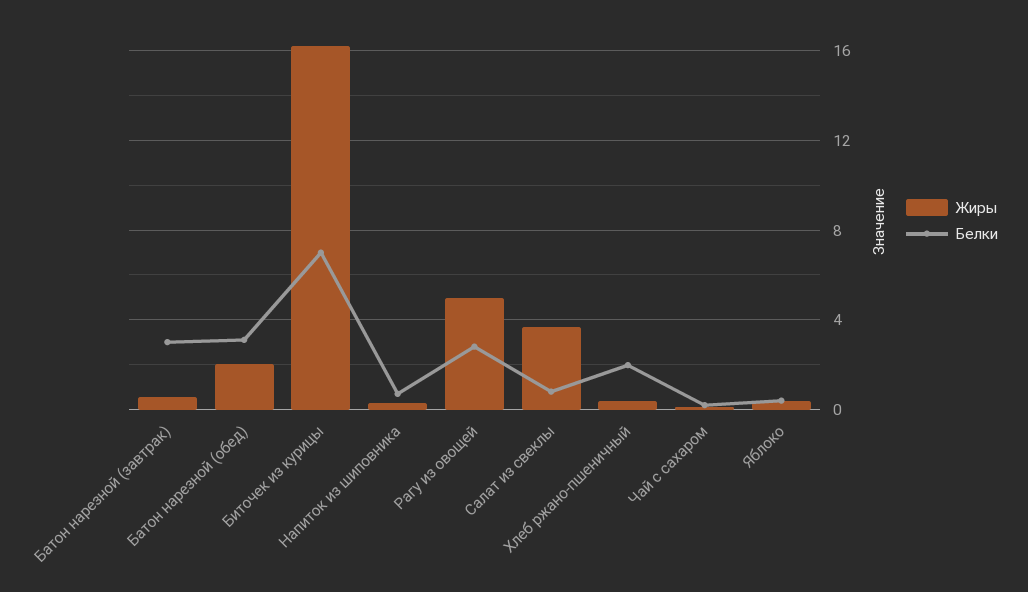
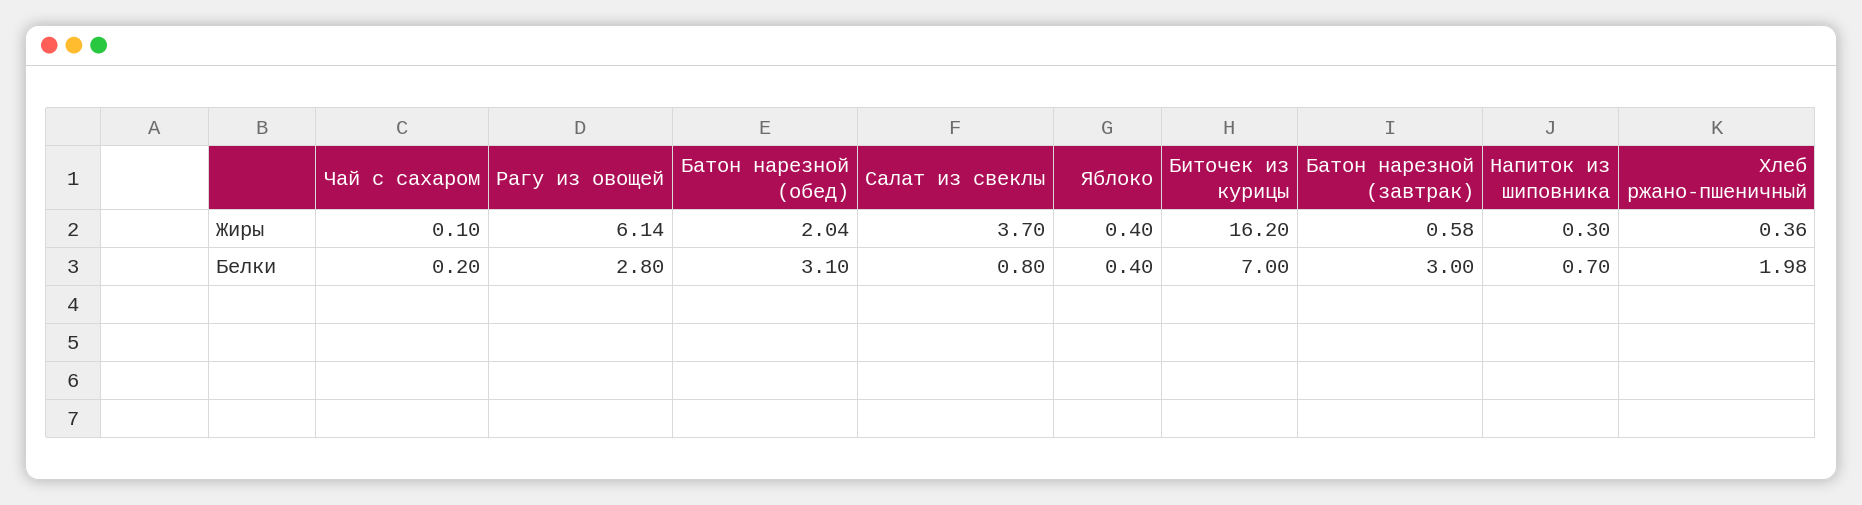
Жиры, Рагу из овощей: 5 -> 6.14

